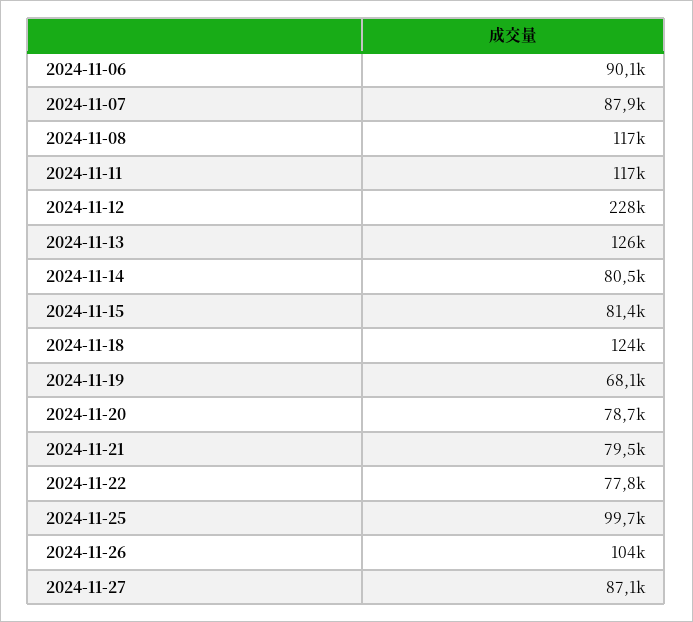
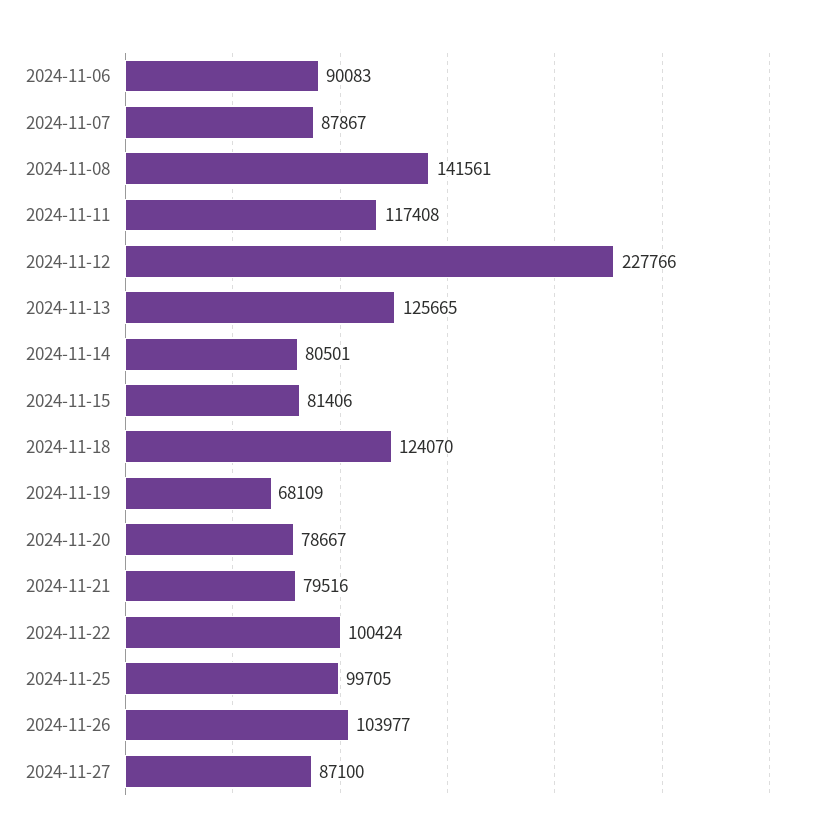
2024-11-08: 117000 -> 141561
2024-11-22: 77800 -> 100424

